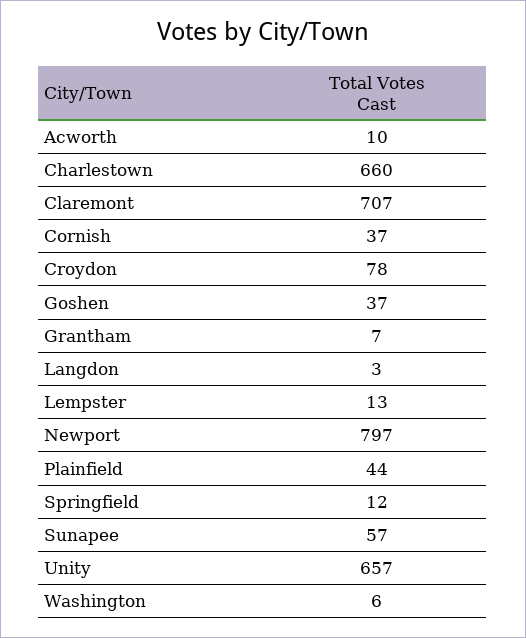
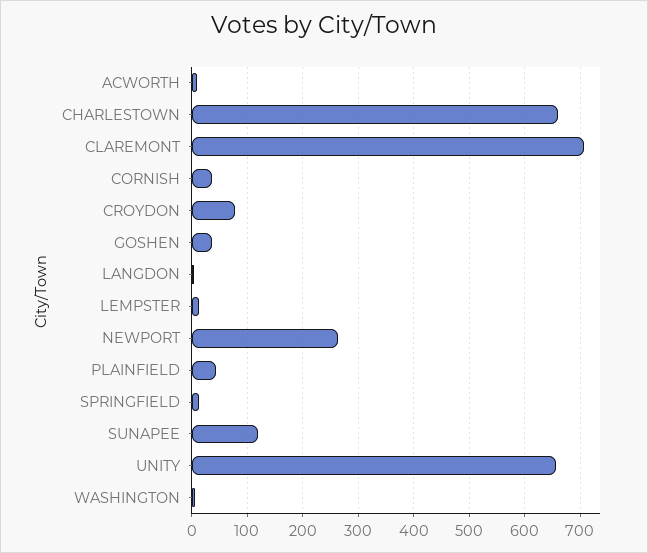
Grantham: 7 -> none
Newport: 797 -> 260
Sunapee: 57 -> 120

